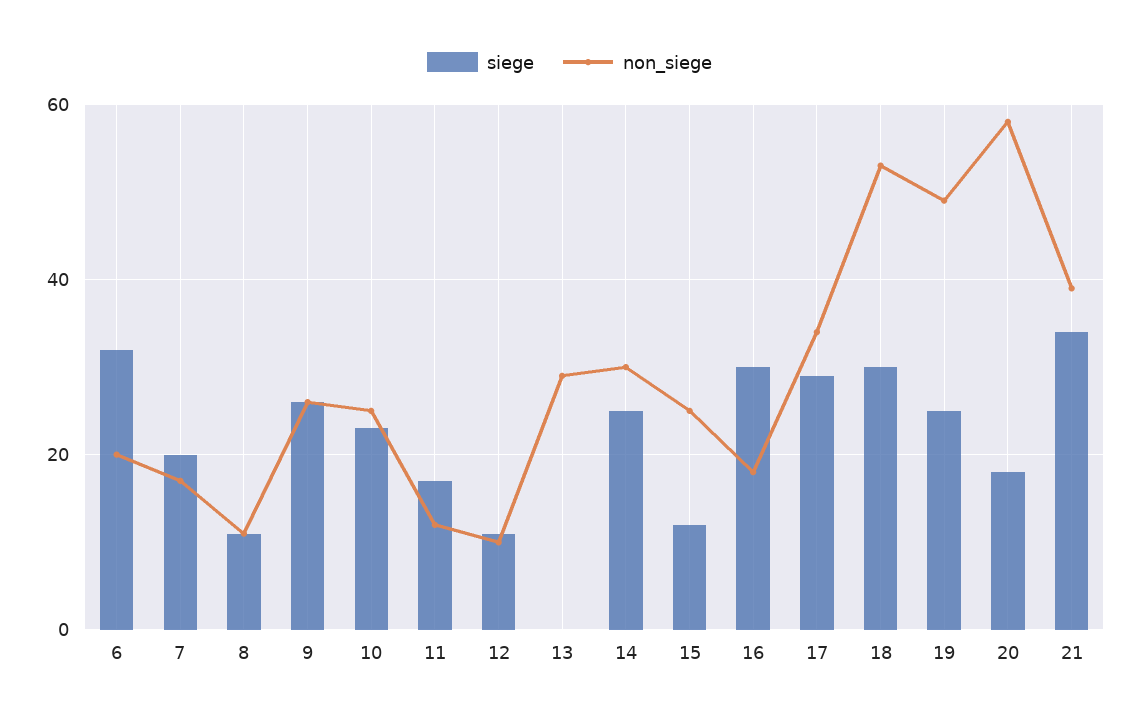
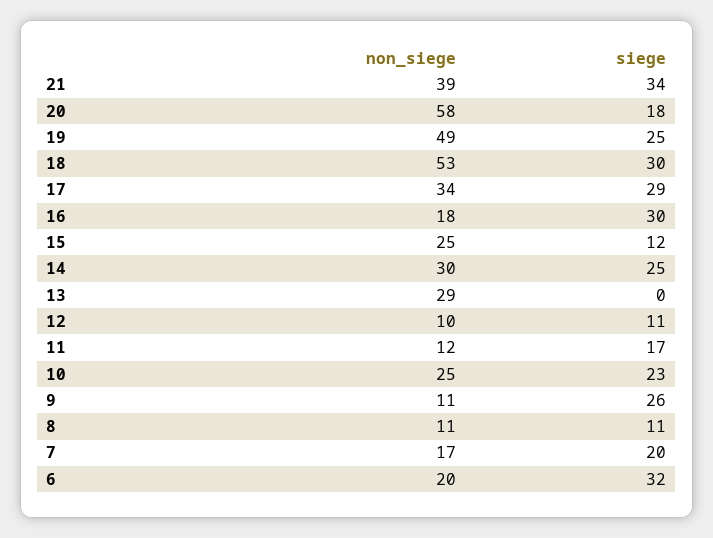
non_siege, 9: 25 -> 11

